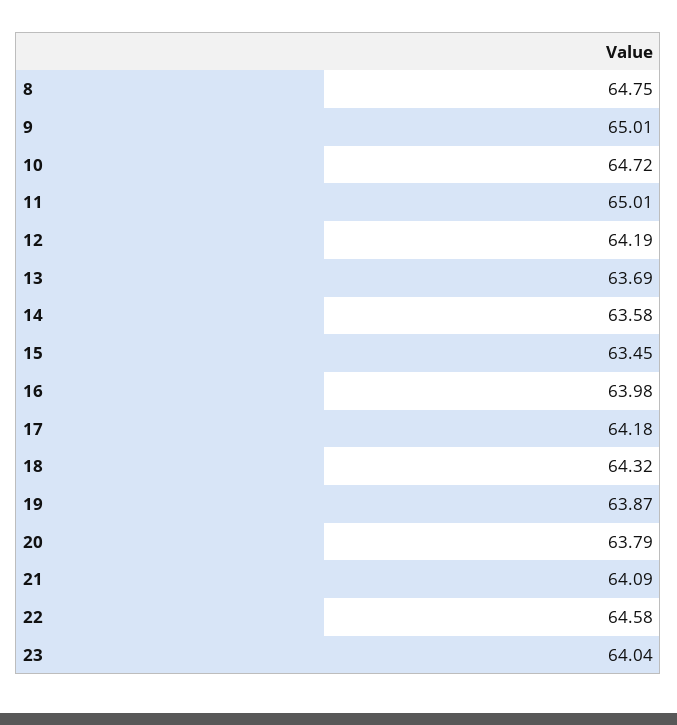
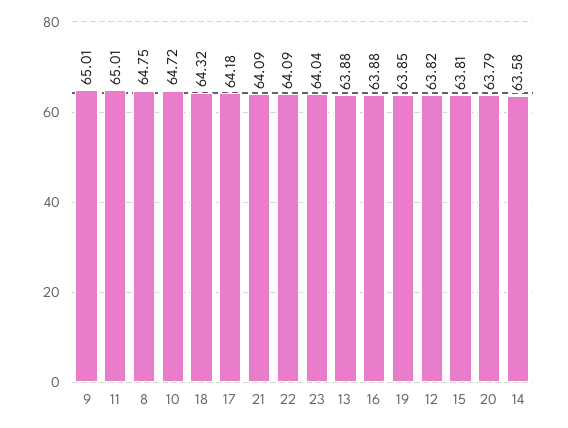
12: 64.19 -> 63.82
13: 63.69 -> 63.88
15: 63.45 -> 63.81
16: 63.98 -> 63.88
19: 63.87 -> 63.85
22: 64.58 -> 64.09

